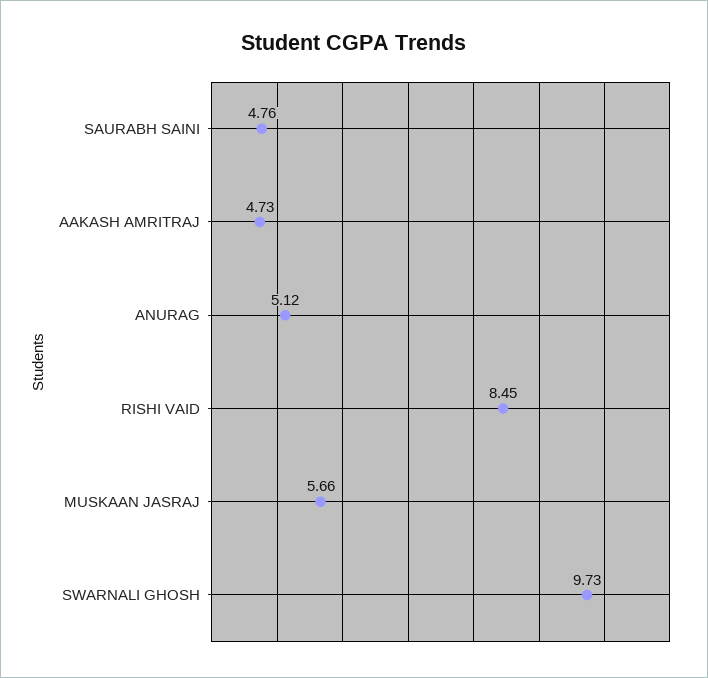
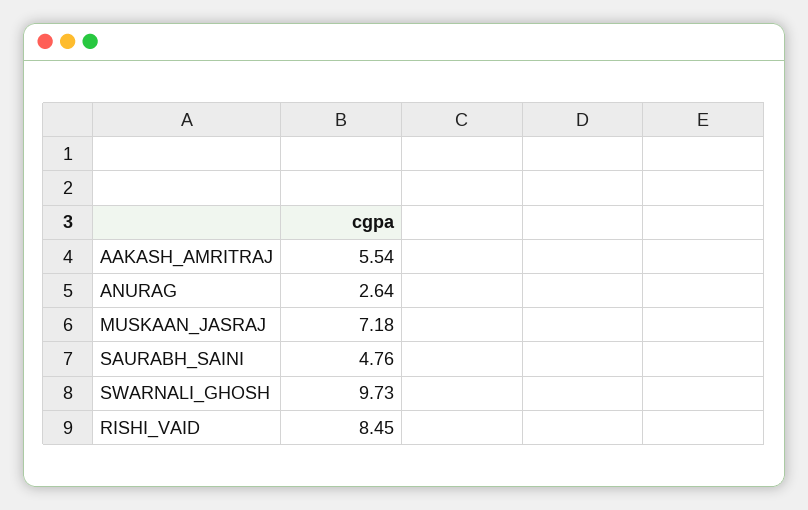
AAKASH AMRITRAJ: 4.73 -> 5.54
ANURAG: 5.12 -> 2.64
MUSKAAN JASRAJ: 5.66 -> 7.18

